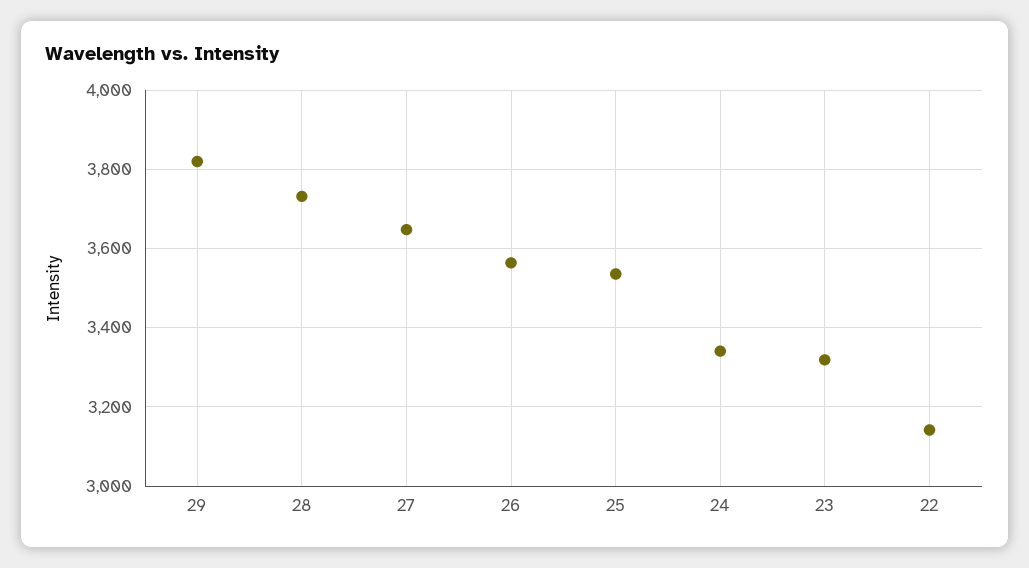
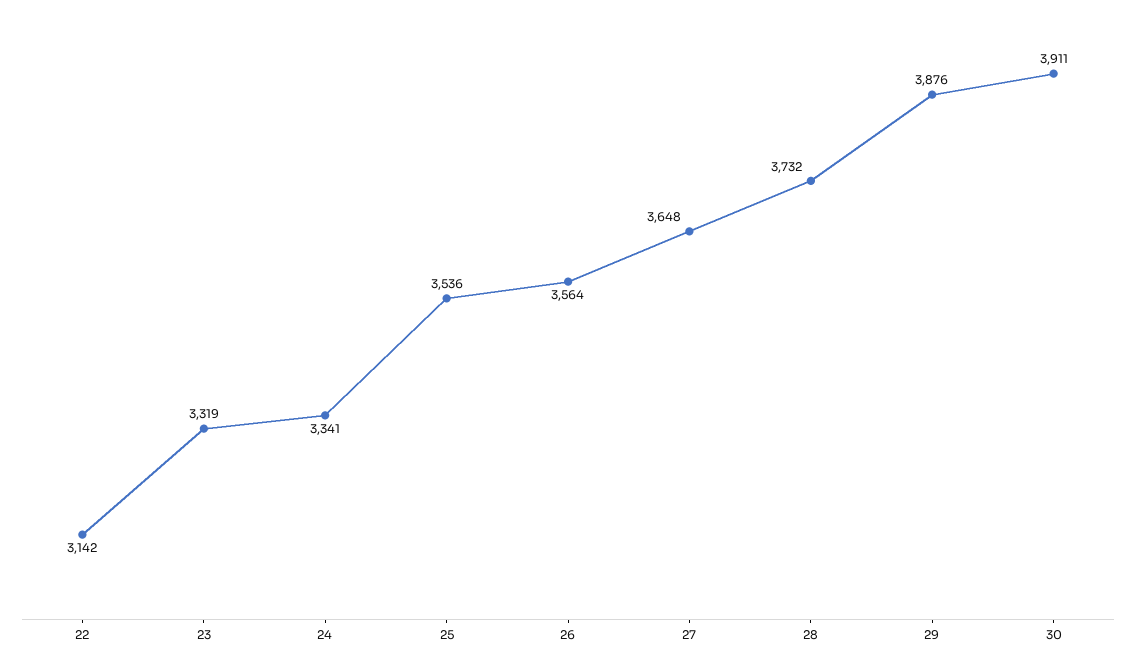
29: 3820 -> 3876
30: none -> 3911

